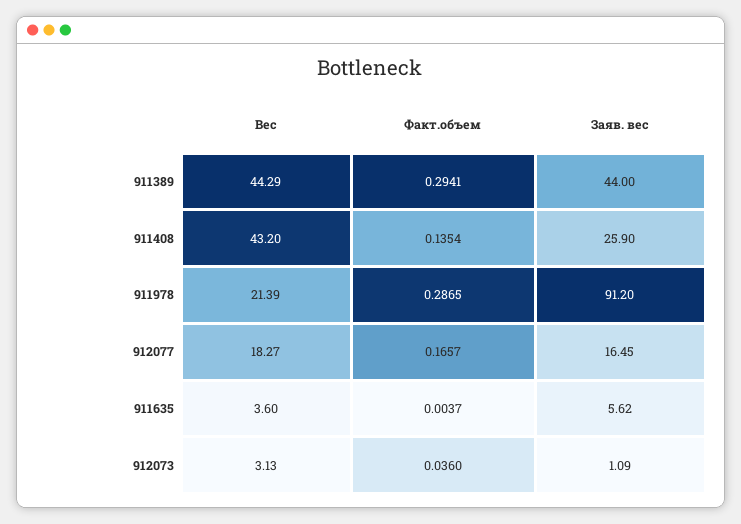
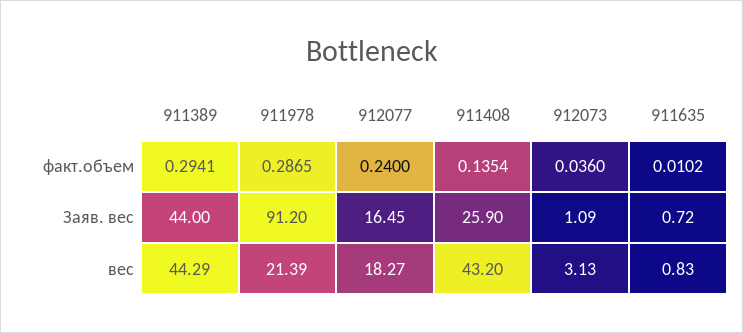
Факт.объем, 912077: 0.1657 -> 0.24
Вес, 911635: 3.6 -> 0.83
Факт.объем, 911635: 0.0037 -> 0.0102
Заяв. вес, 911635: 5.62 -> 0.72

